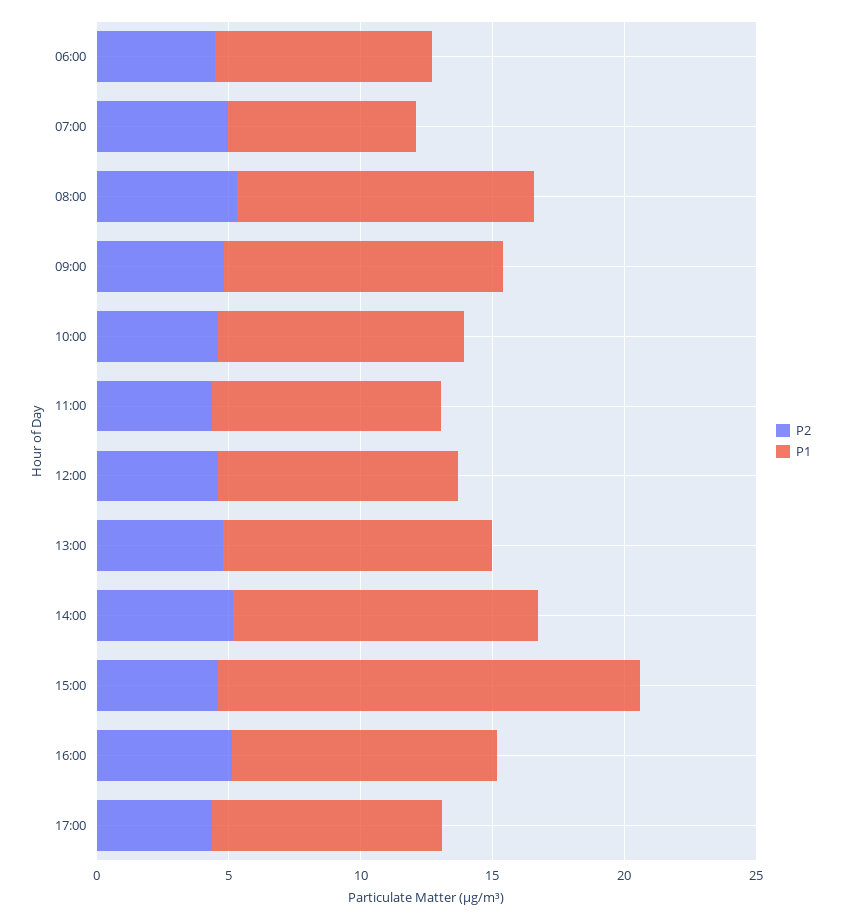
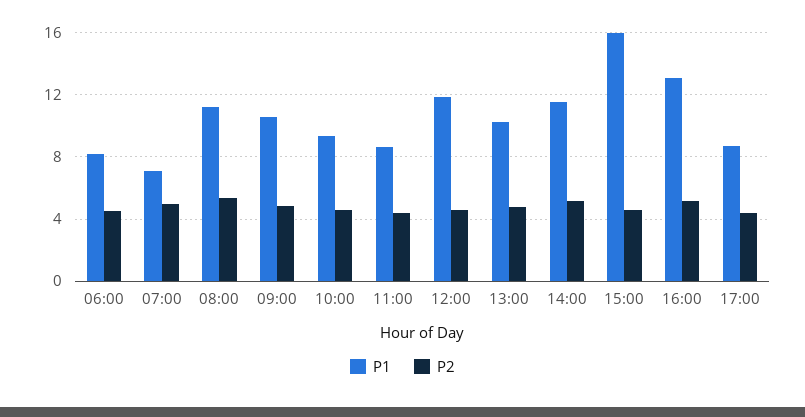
P1, 12:00: 9 -> 12
P1, 16:00: 10 -> 13

